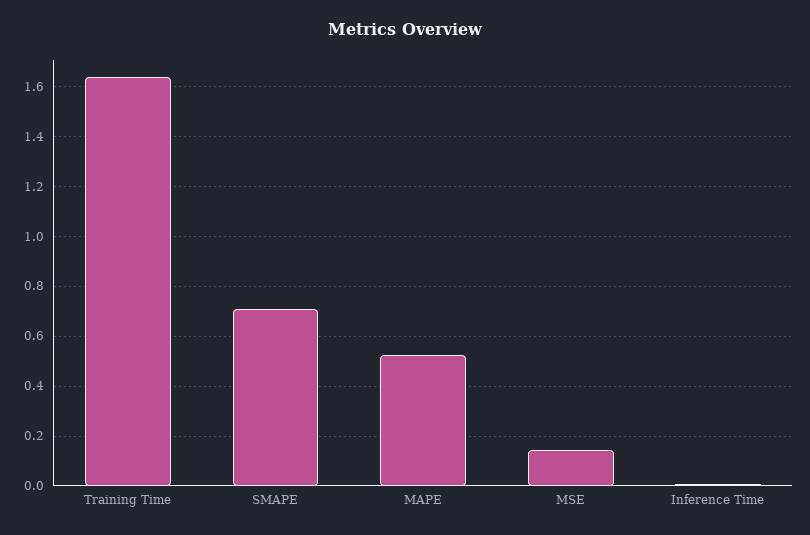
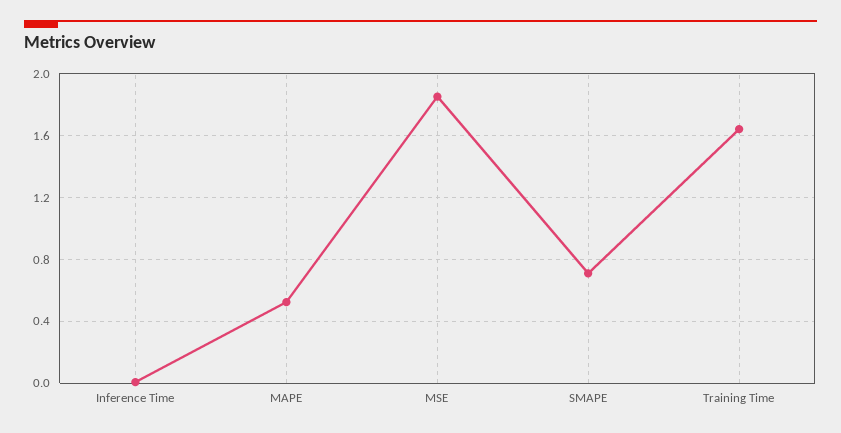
MSE: 0.15 -> 1.85

